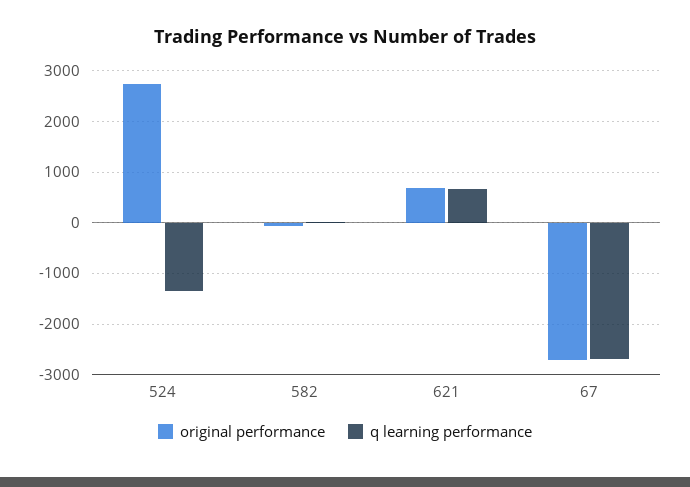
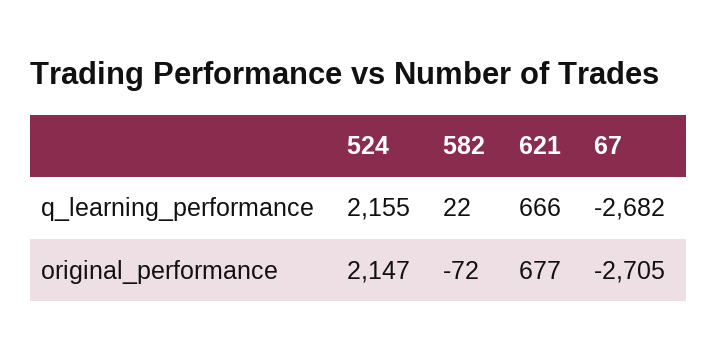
original performance, 524: 2800 -> 2147
q learning performance, 524: -1400 -> 2155

